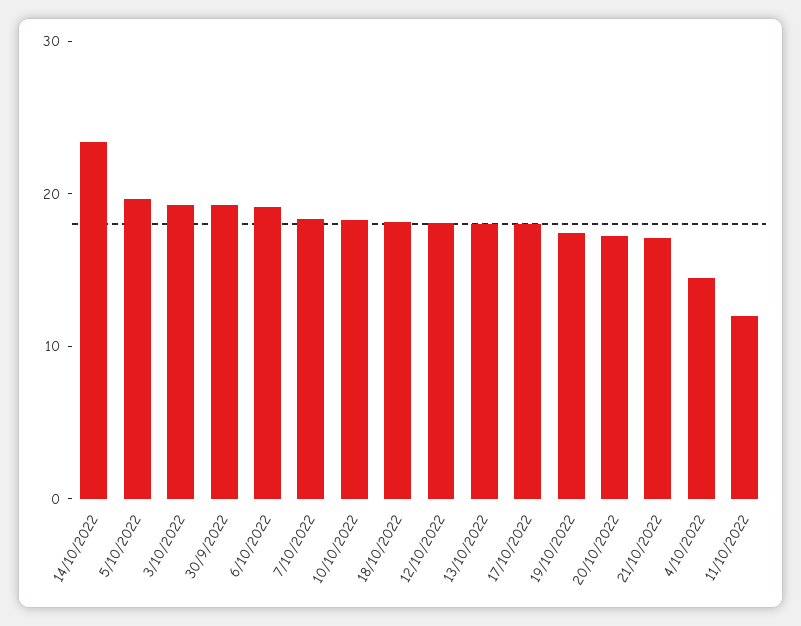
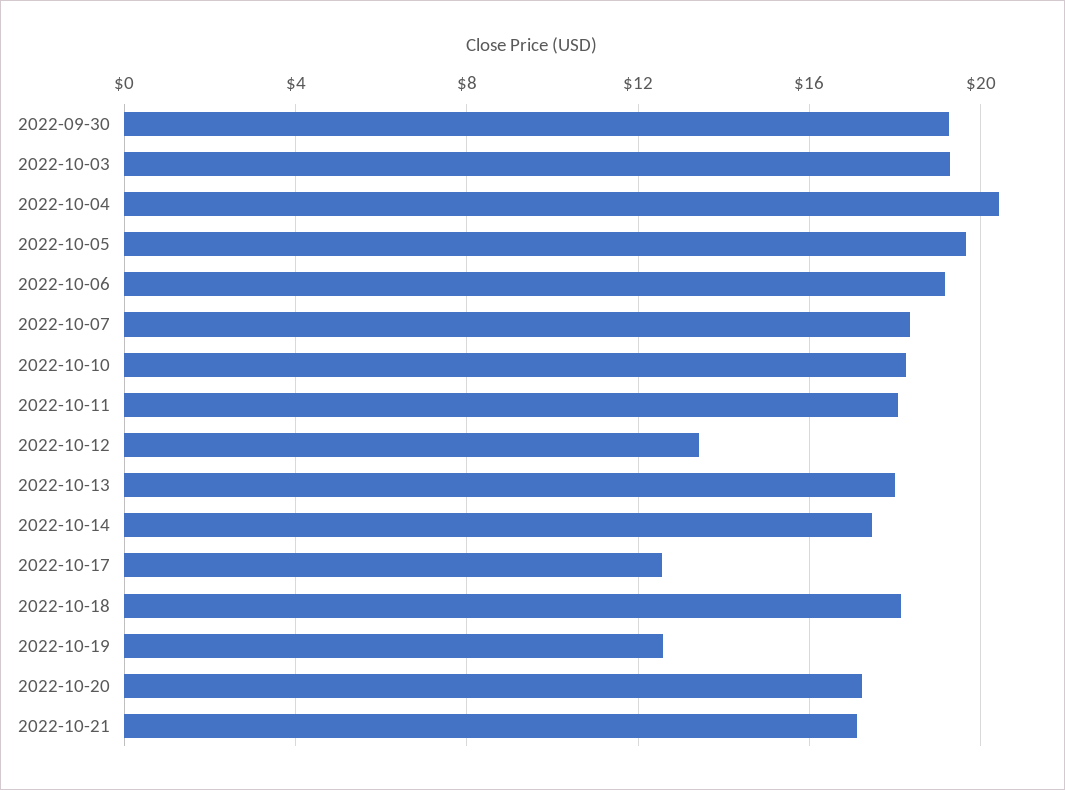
14/10/2022: 24 -> 17.5
12/10/2022: 18 -> 13.5
17/10/2022: 18 -> 12.5
19/10/2022: 18 -> 12.5
4/10/2022: 14 -> 20.5
11/10/2022: 12 -> 18

